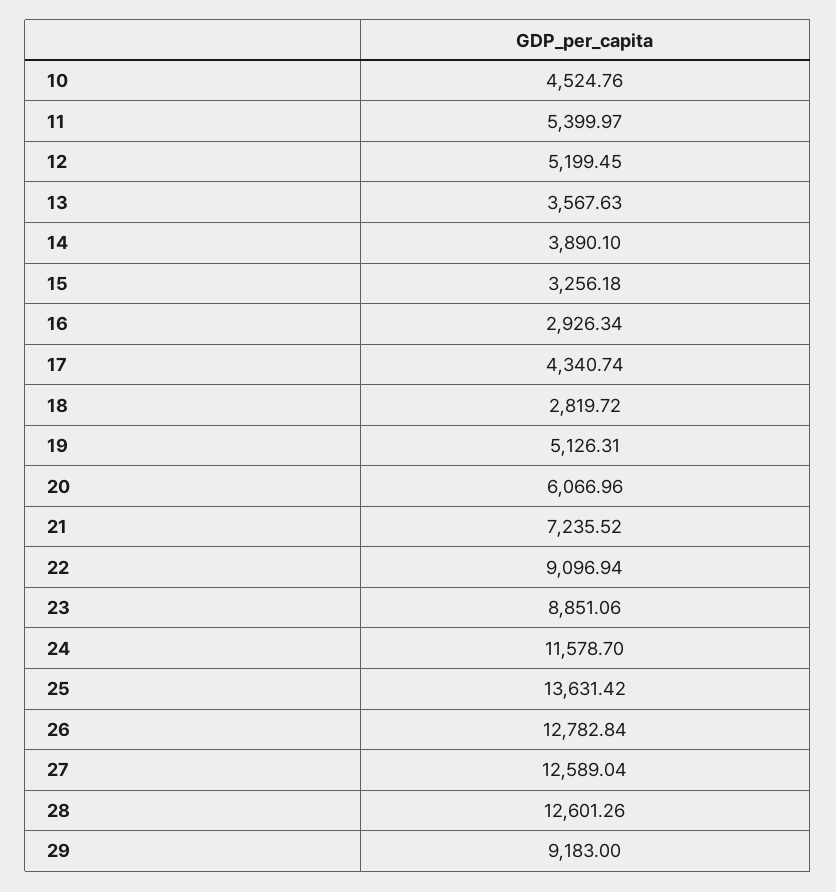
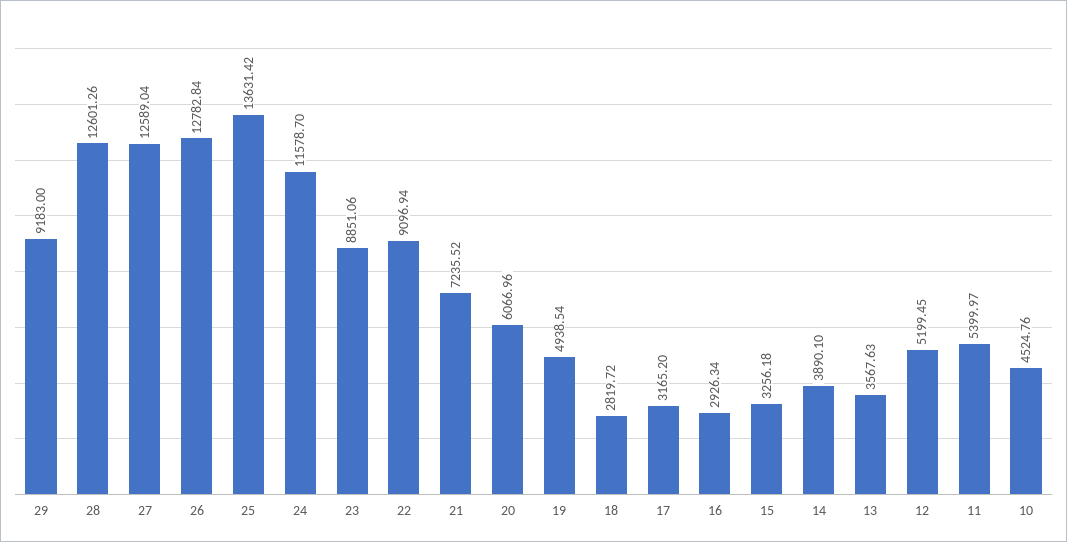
17: 4340.74 -> 3165.2
19: 5126.31 -> 4938.54

